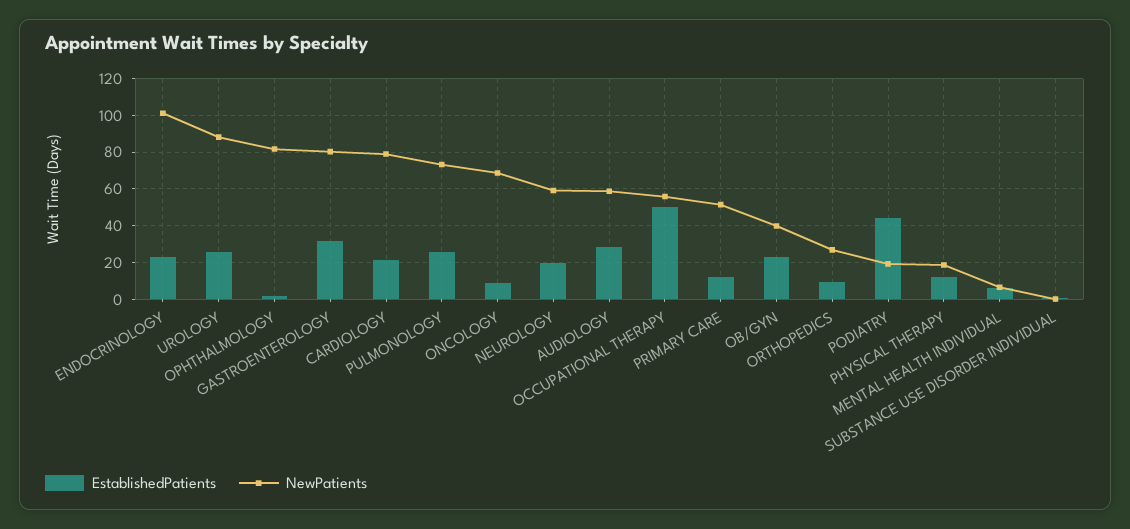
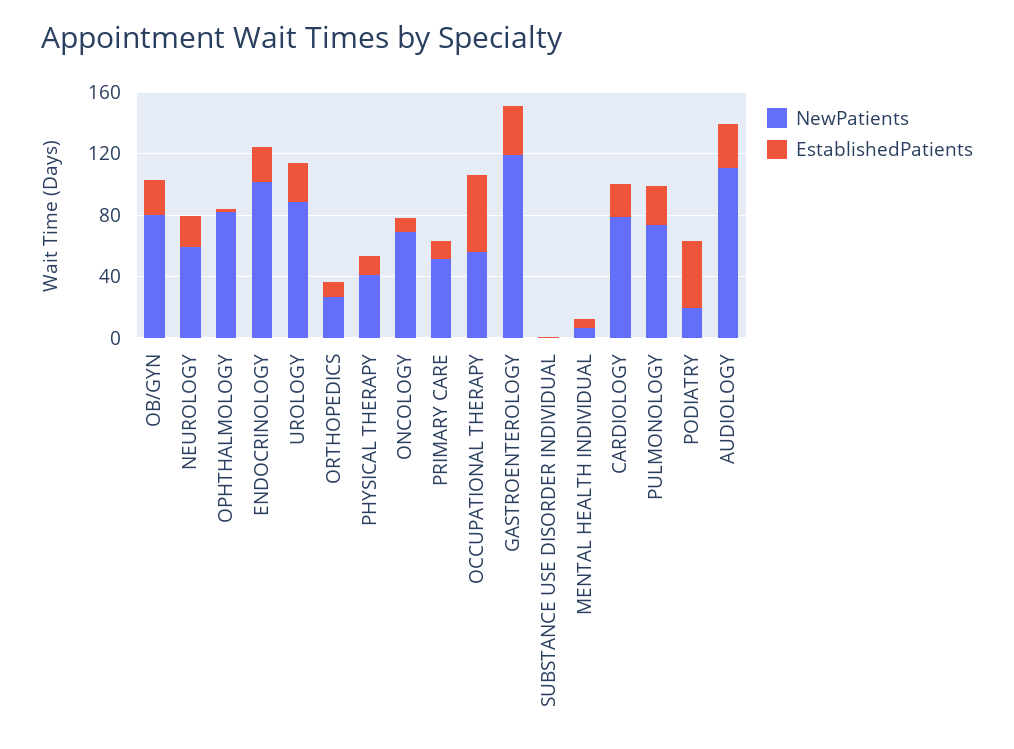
NewPatients, GASTROENTEROLOGY: 80 -> 120
NewPatients, AUDIOLOGY: 60 -> 110
NewPatients, OB/GYN: 40 -> 80
NewPatients, PHYSICAL THERAPY: 20 -> 40

